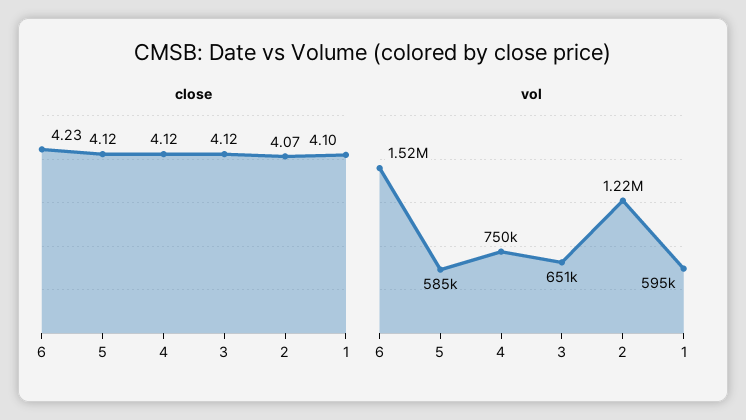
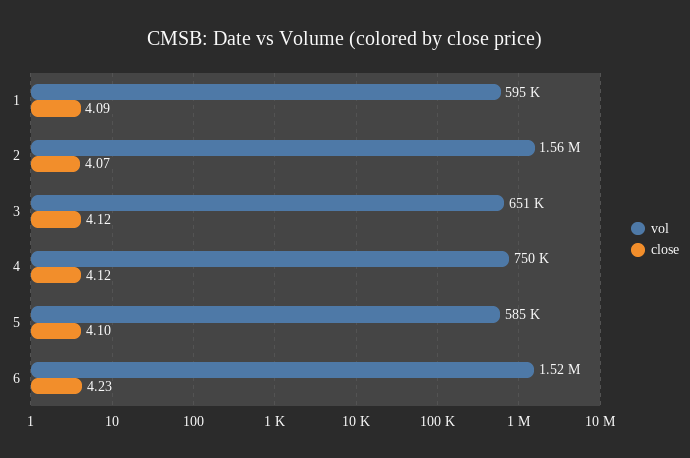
close, 5: 4.12 -> 4.1
close, 1: 4.1 -> 4.09
vol, 2: 1220000 -> 1560000

